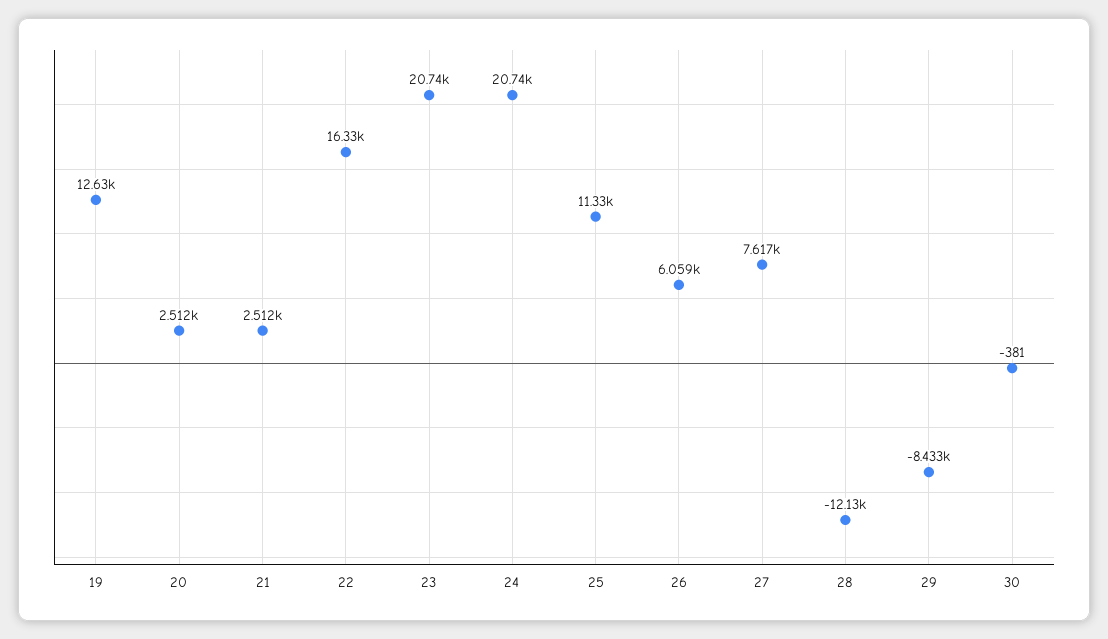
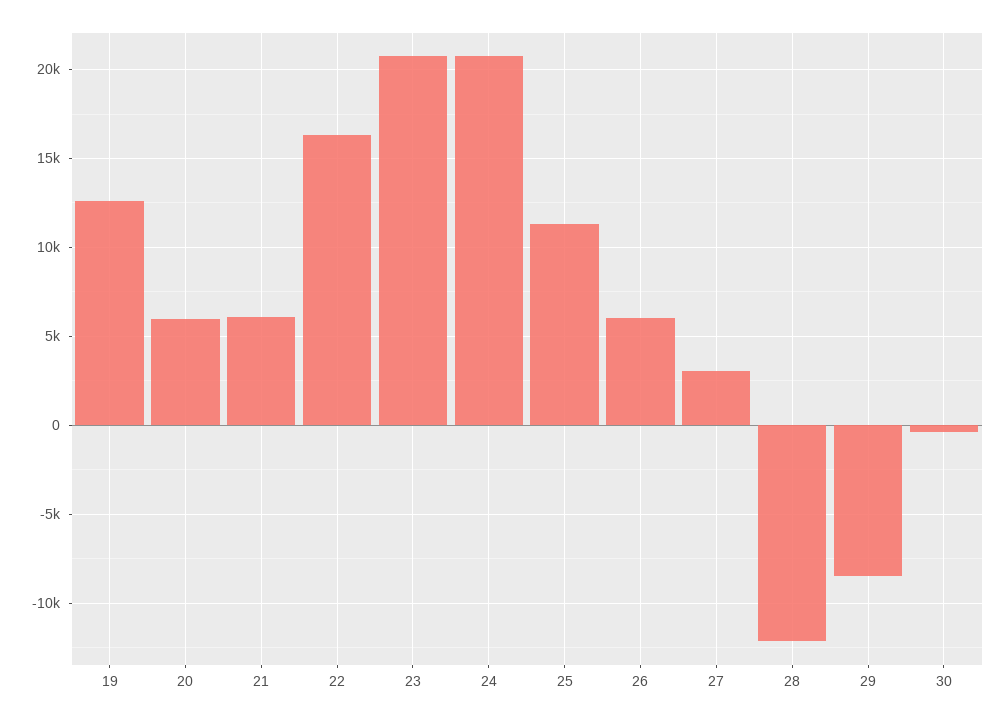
20: 2512 -> 6000
21: 2512 -> 6000
27: 7617 -> 3000

